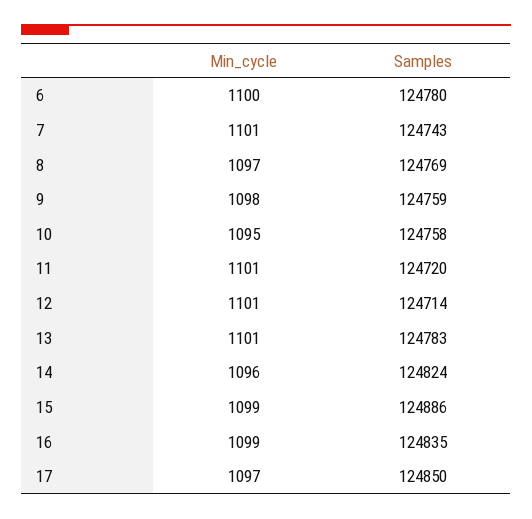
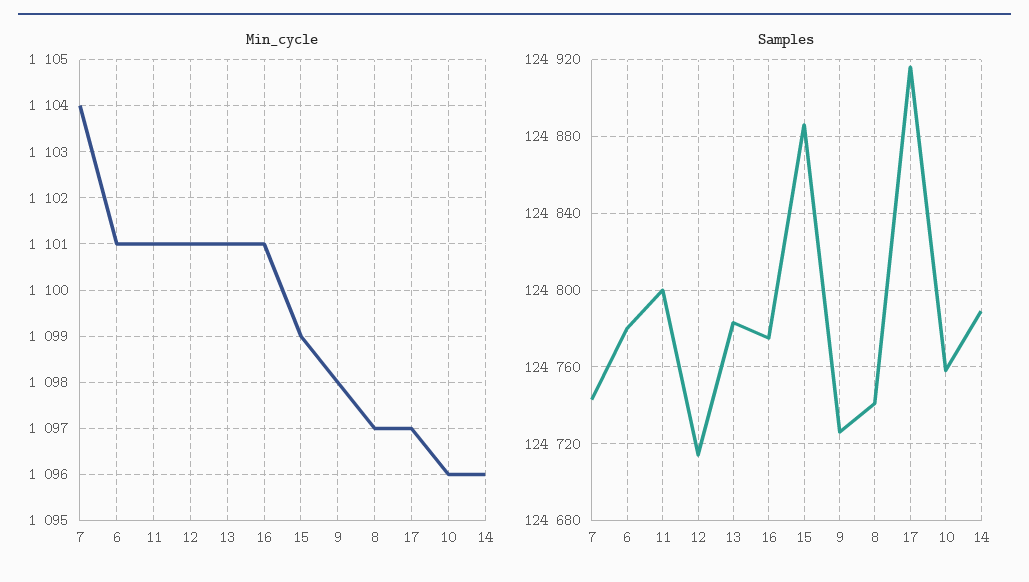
Min_cycle, 6: 1100 -> 1101
Min_cycle, 7: 1101 -> 1104
Samples, 8: 124769 -> 124740
Samples, 9: 124759 -> 124725
Min_cycle, 10: 1095 -> 1096
Samples, 11: 124720 -> 124800
Samples, 14: 124824 -> 124790
Min_cycle, 16: 1099 -> 1101
Samples, 16: 124835 -> 124775
Samples, 17: 124850 -> 124915

